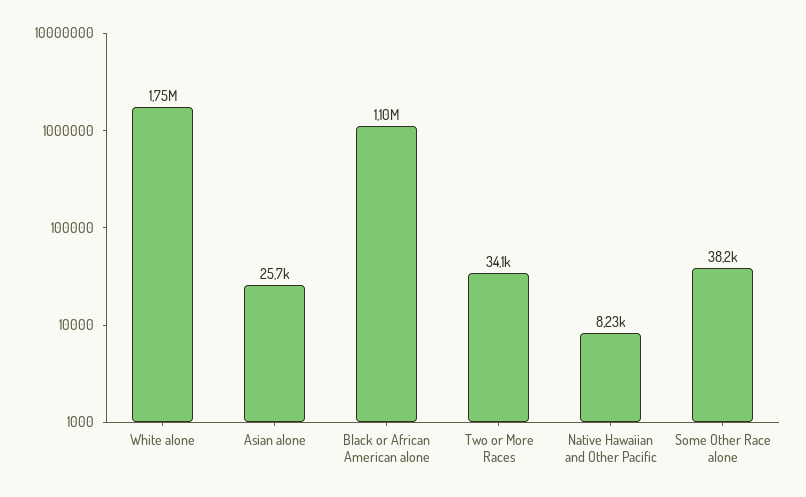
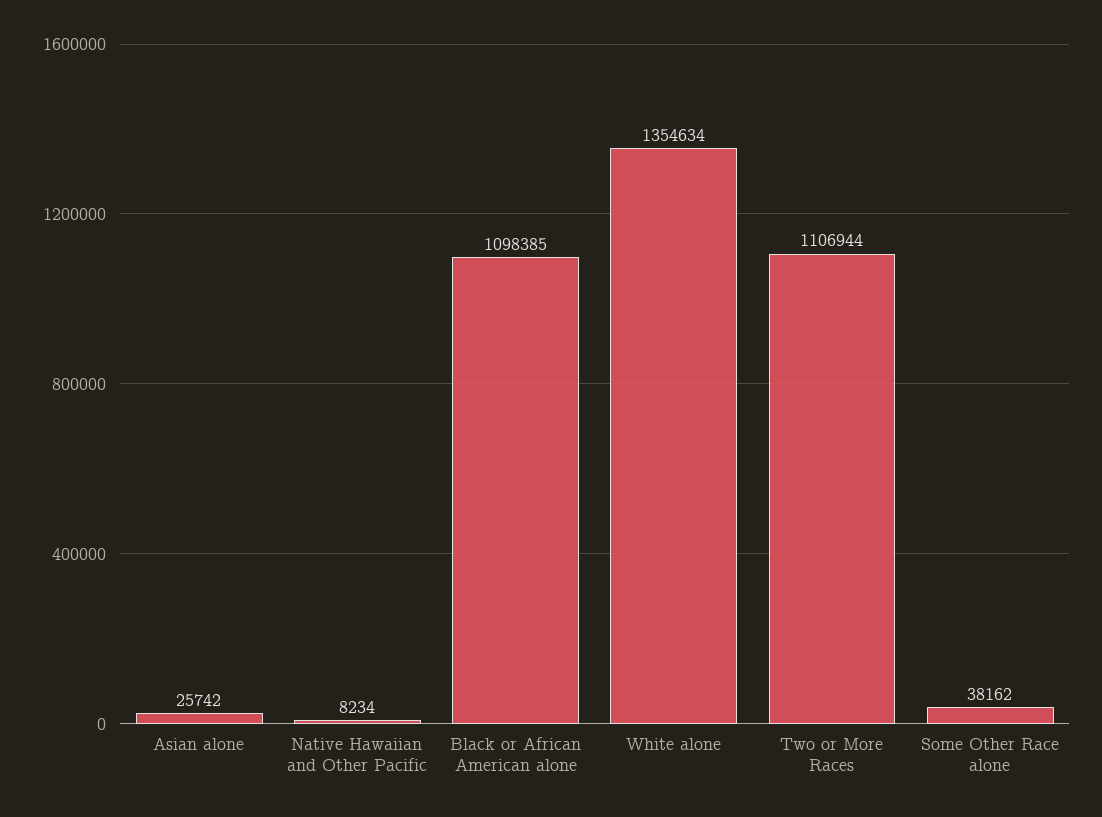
White alone: 1750000 -> 1354634
Two or More Races: 34100 -> 1106944

